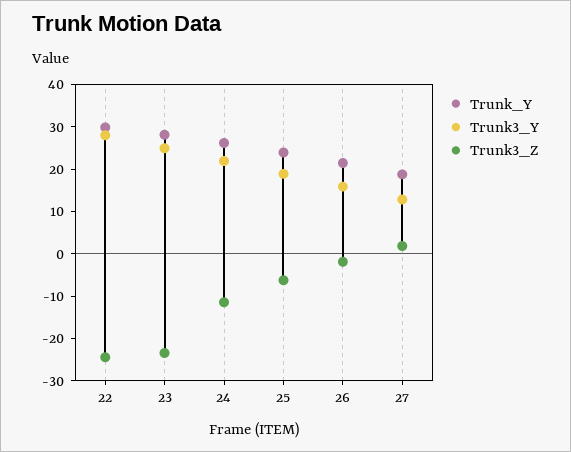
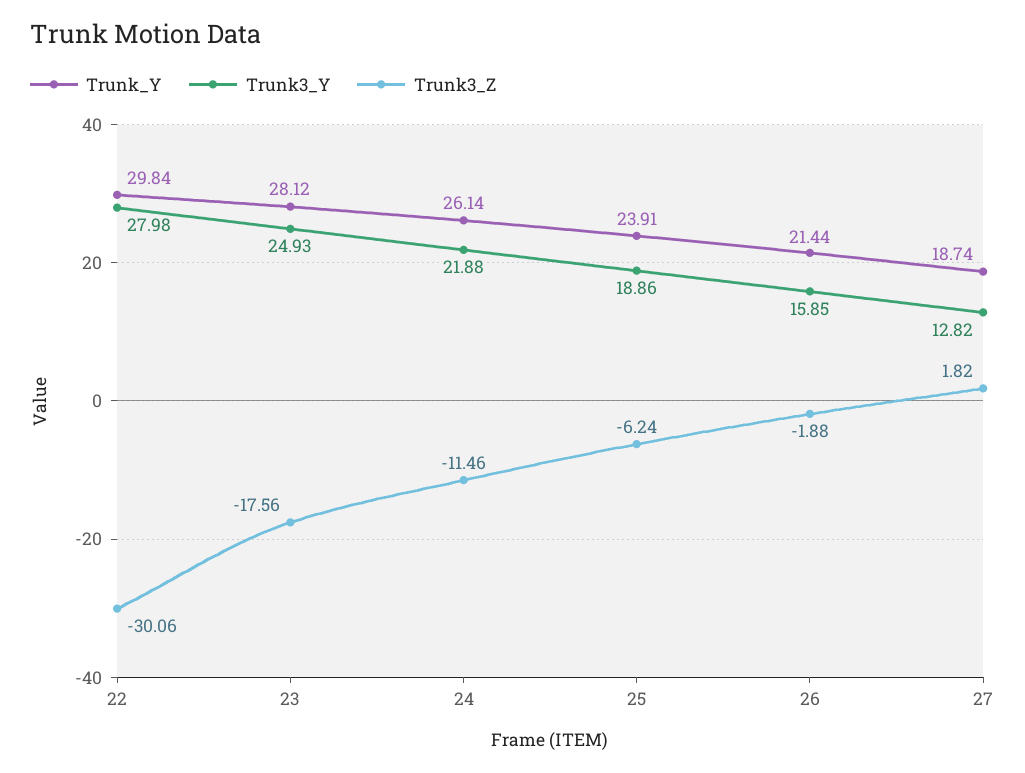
Trunk3_Z, 22: -24 -> -30.06
Trunk3_Z, 23: -24 -> -17.56

